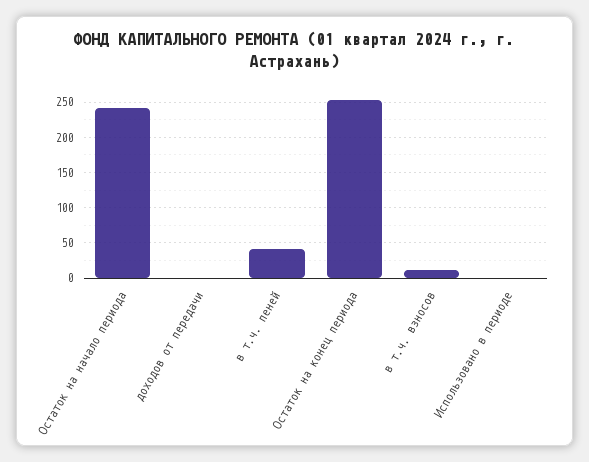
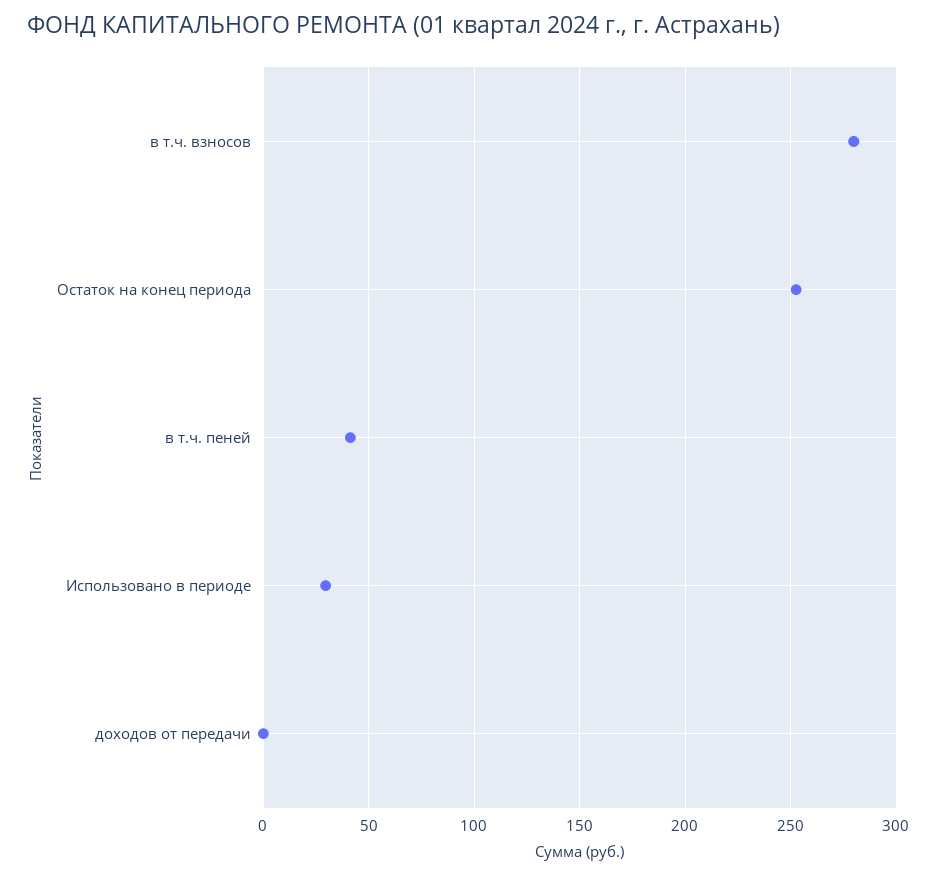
Остаток на начало периода: 240 -> none
в т.ч. взносов: 10 -> 280
Использовано в периоде: 0 -> 30

